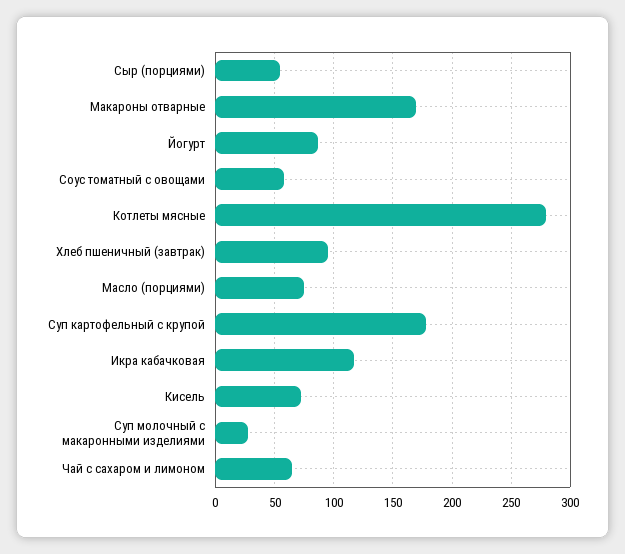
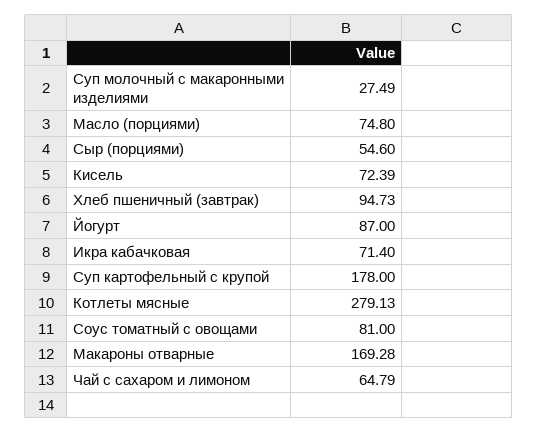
Соус томатный с овощами: 60 -> 81
Икра кабачковая: 120 -> 71.4

